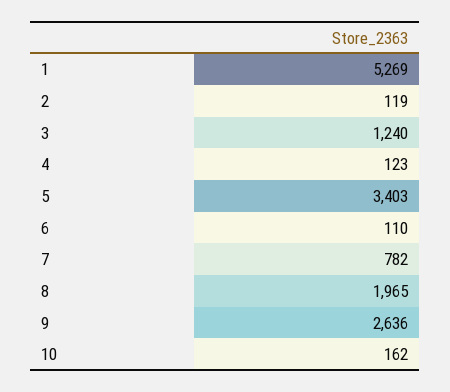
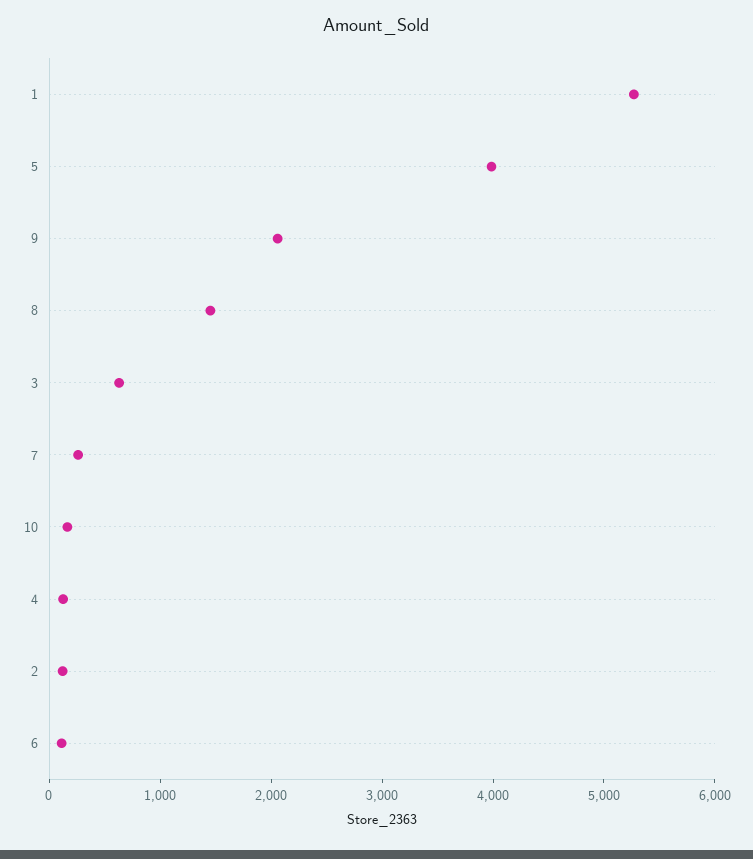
3: 1240 -> 600
5: 3403 -> 4000
7: 782 -> 200
8: 1965 -> 1400
9: 2636 -> 2000

